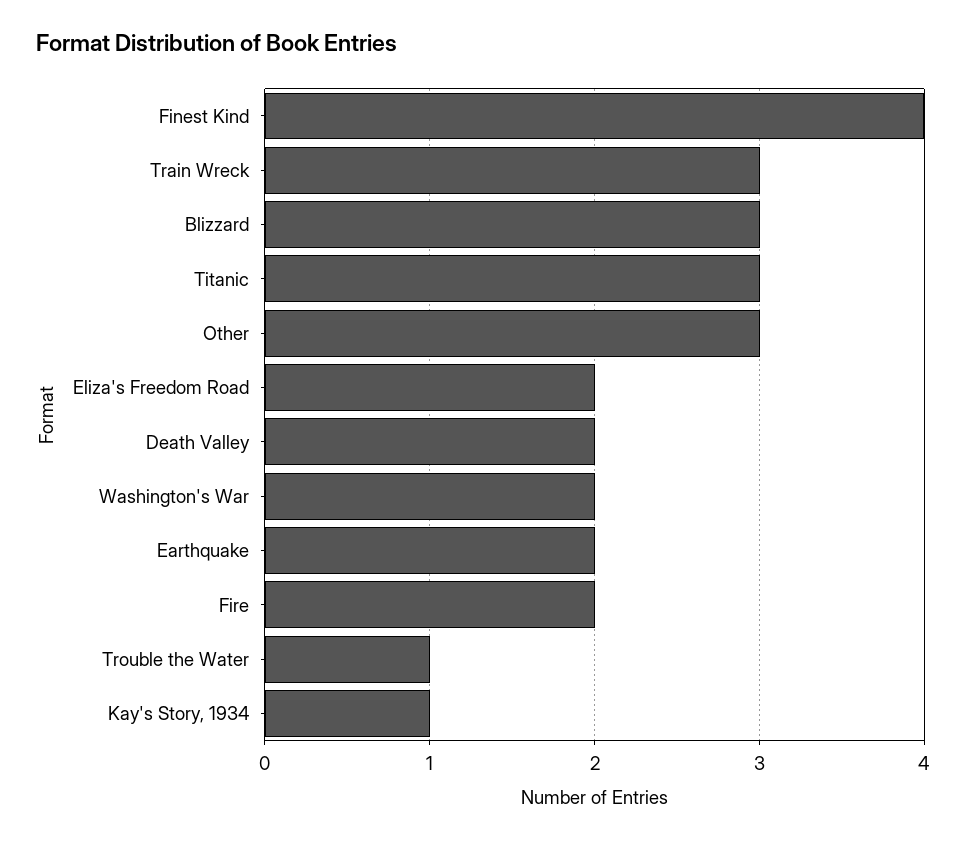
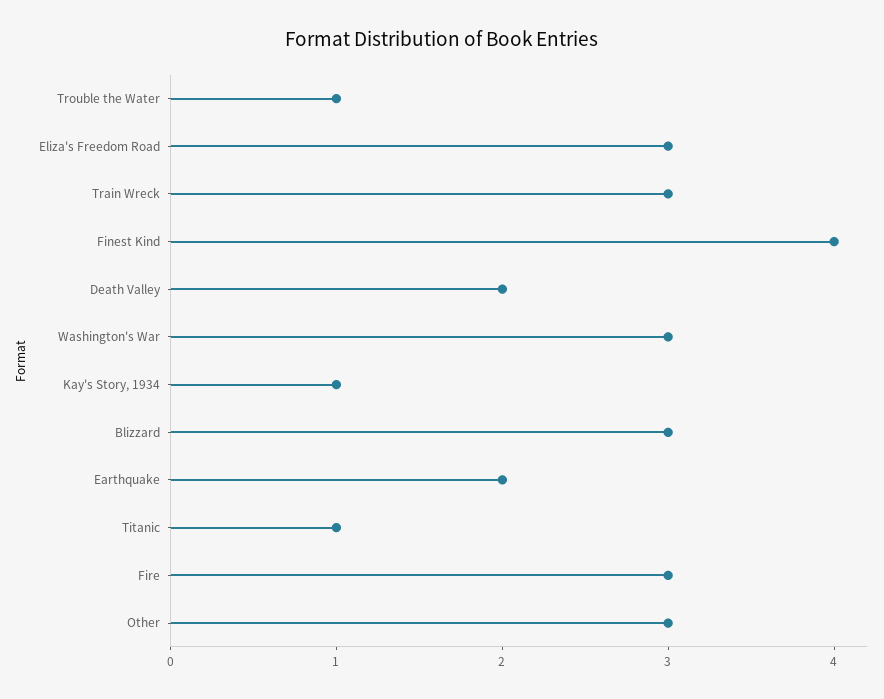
Titanic: 3 -> 1
Eliza's Freedom Road: 2 -> 3
Washington's War: 2 -> 3
Fire: 2 -> 3

